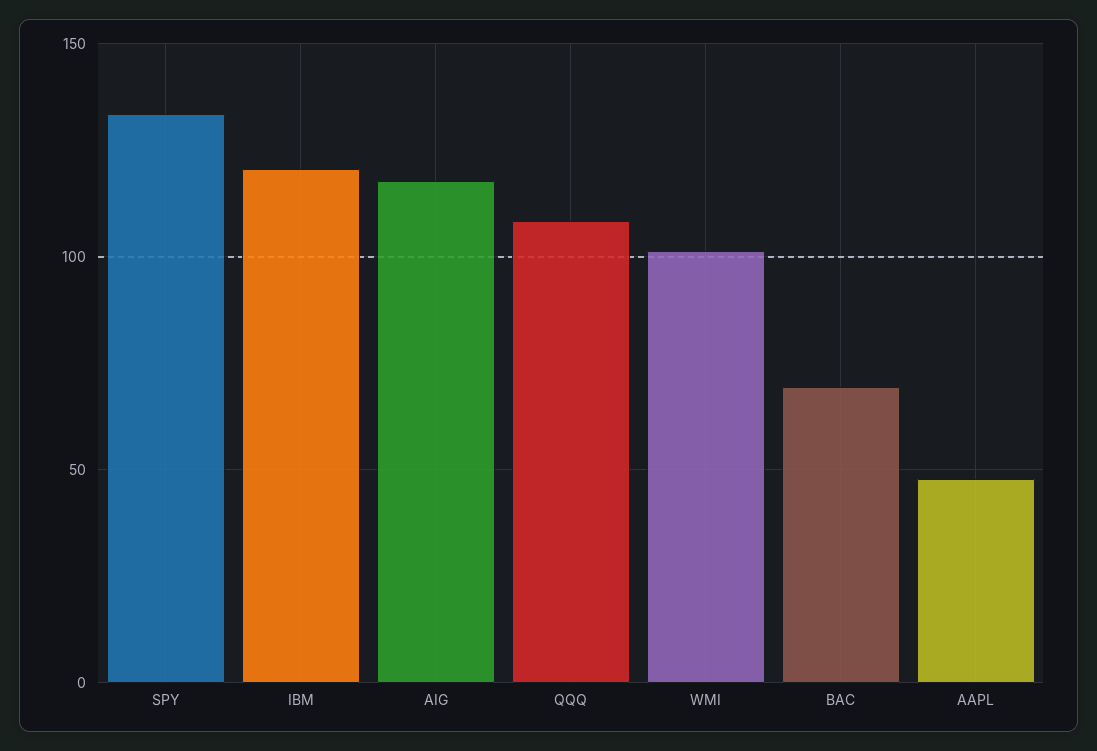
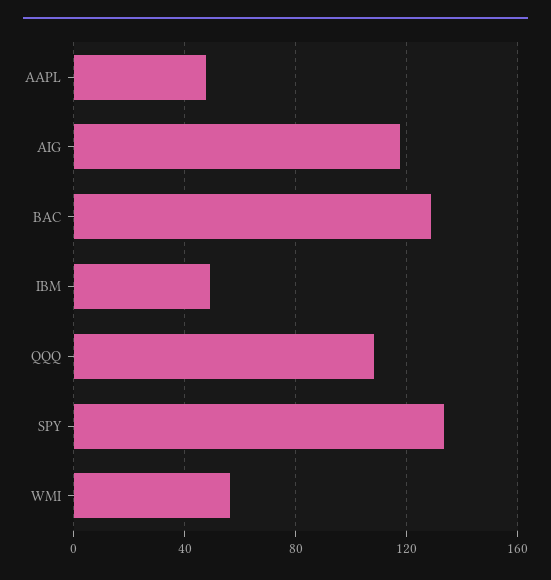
IBM: 120 -> 50
WMI: 100 -> 55
BAC: 70 -> 130

